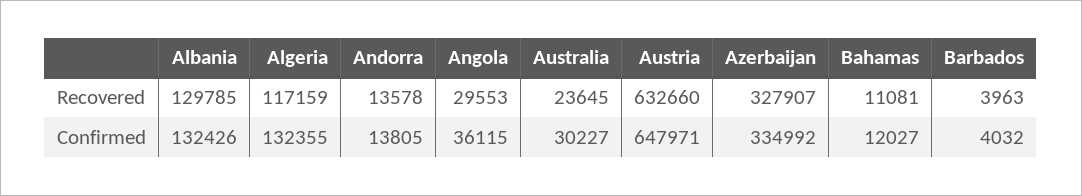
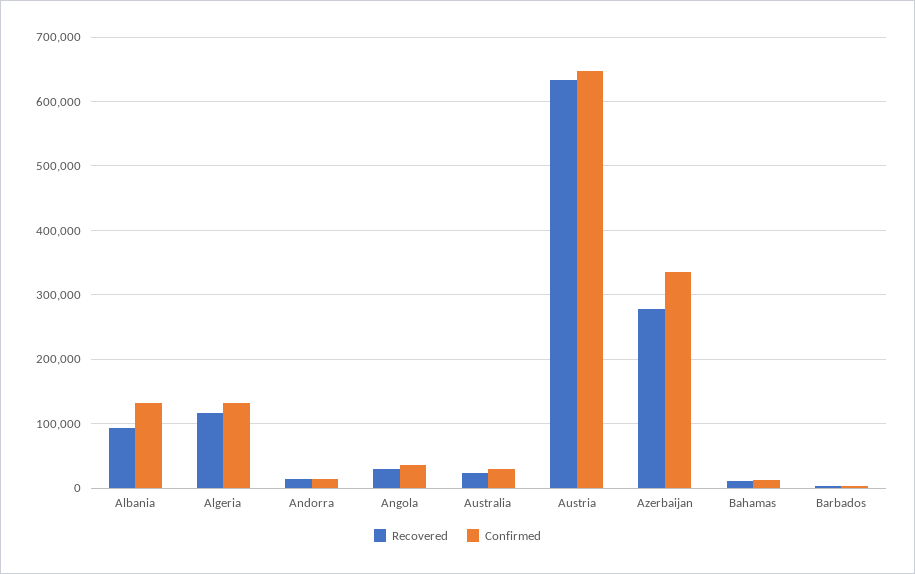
Recovered, Albania: 129785 -> 90000
Recovered, Azerbaijan: 327907 -> 280000

